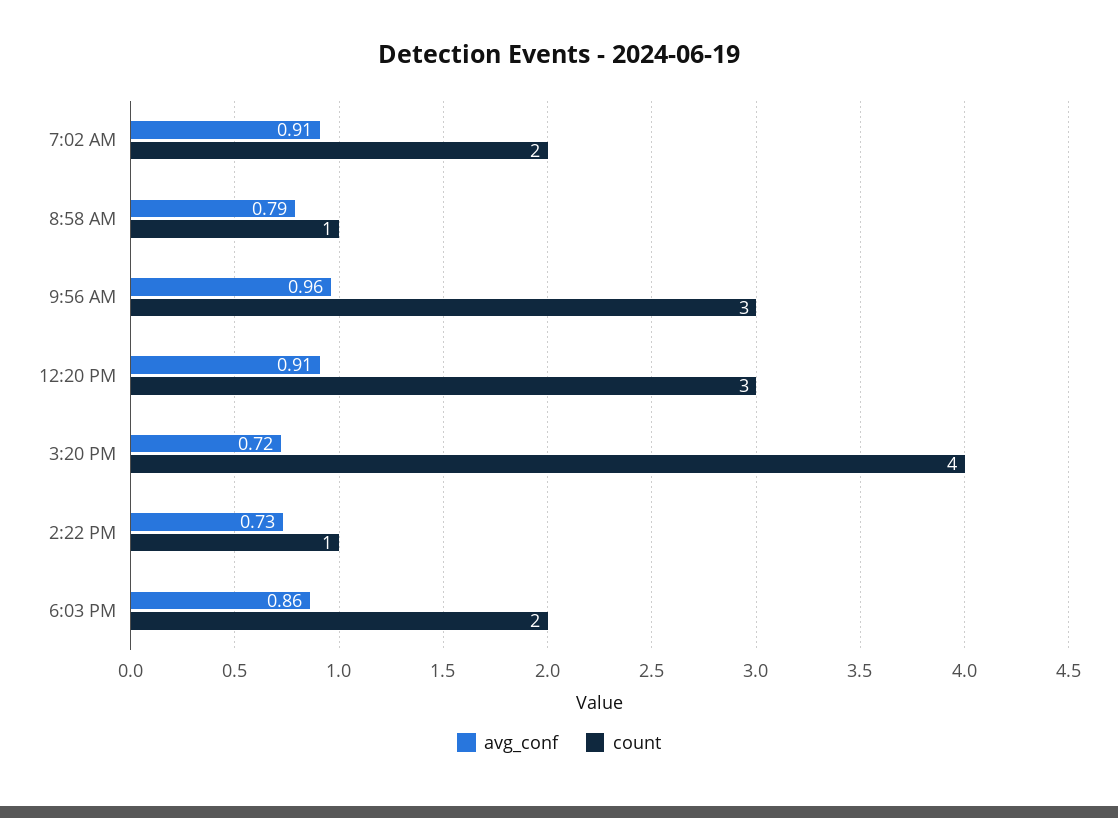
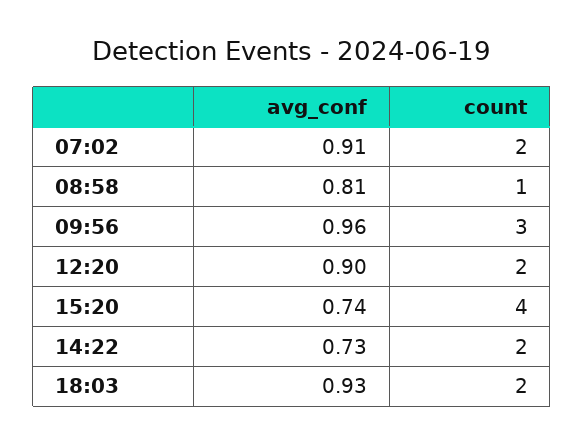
avg_conf, 8:58 AM: 0.79 -> 0.81
avg_conf, 12:20 PM: 0.91 -> 0.9
count, 12:20 PM: 3 -> 2
avg_conf, 3:20 PM: 0.72 -> 0.74
count, 2:22 PM: 1 -> 2
avg_conf, 6:03 PM: 0.86 -> 0.93

